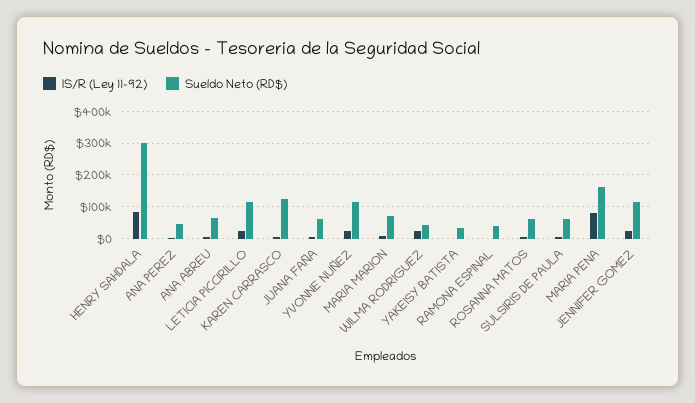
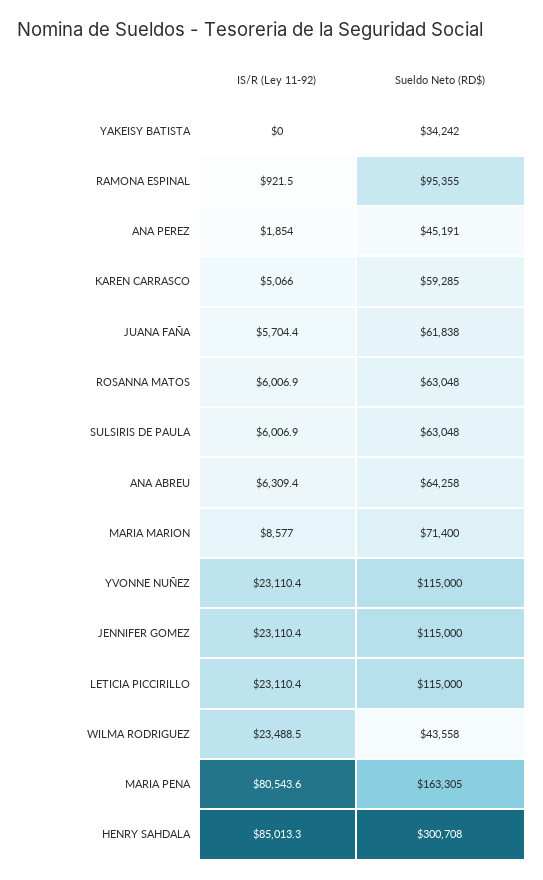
Sueldo Neto (RD$), KAREN CARRASCO: 120000 -> 59285
Sueldo Neto (RD$), RAMONA ESPINAL: 40000 -> 95355

